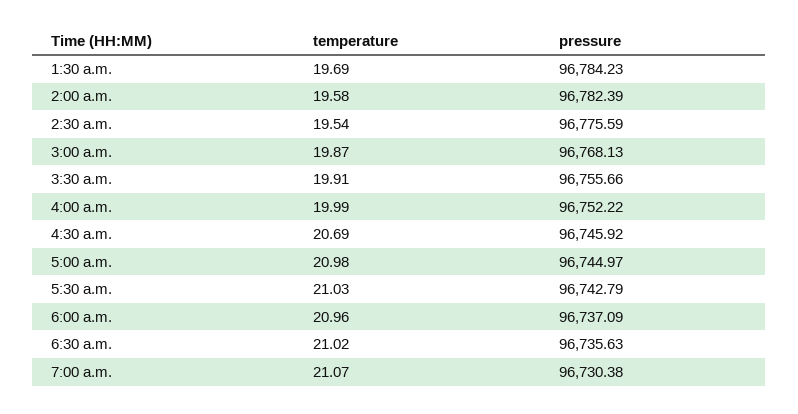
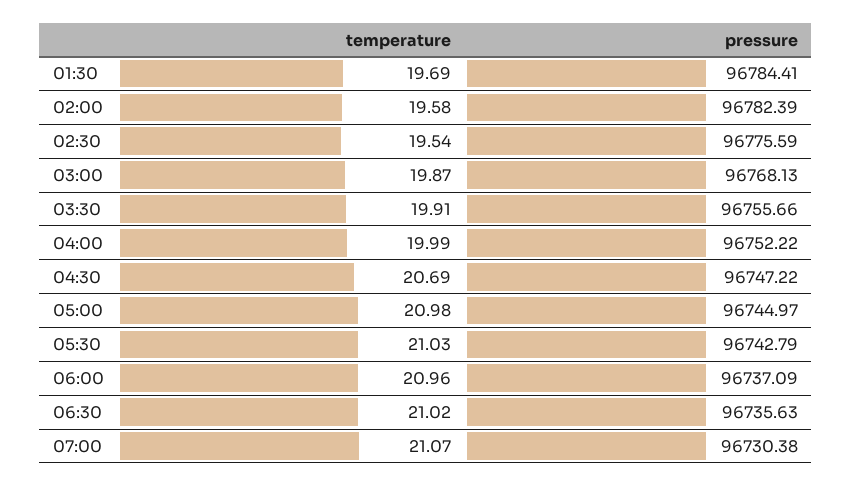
pressure, 1:30 a.m.: 96784.23 -> 96784.41
pressure, 4:30 a.m.: 96745.92 -> 96747.22

